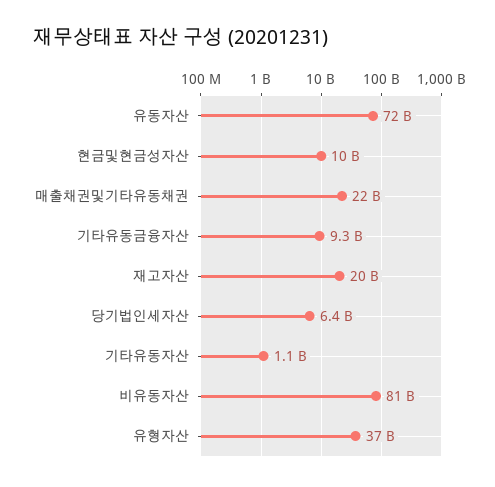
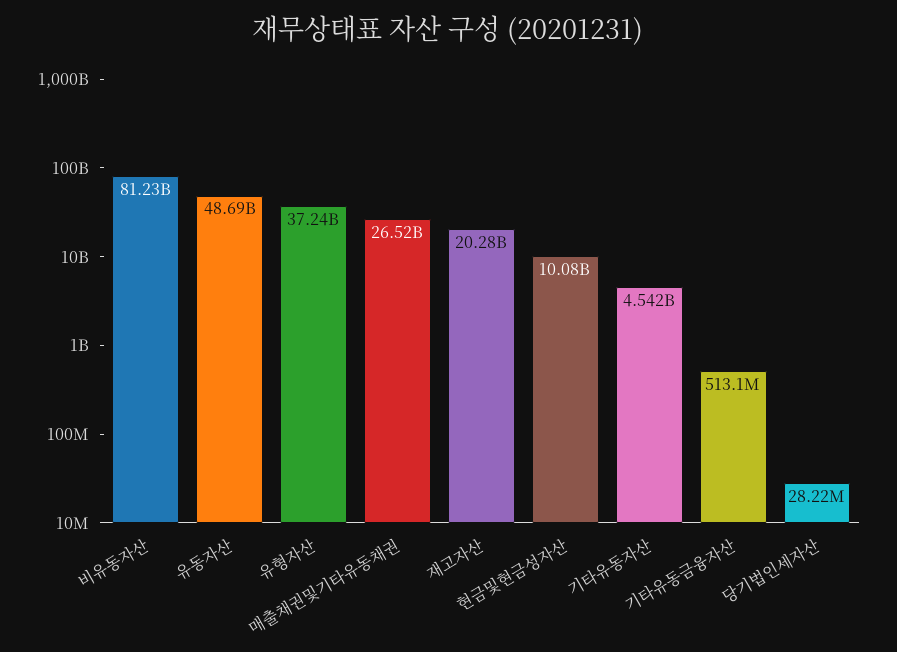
유동자산: 72000000000 -> 48690000000
매출채권및기타유동채권: 22000000000 -> 26520000000
기타유동금융자산: 9300000000 -> 513100000
당기법인세자산: 6400000000 -> 28220000
기타유동자산: 1100000000 -> 4542000000

